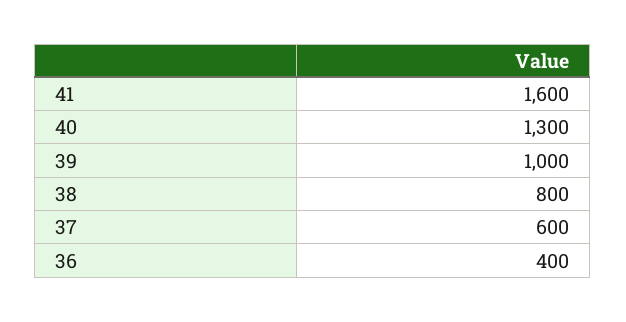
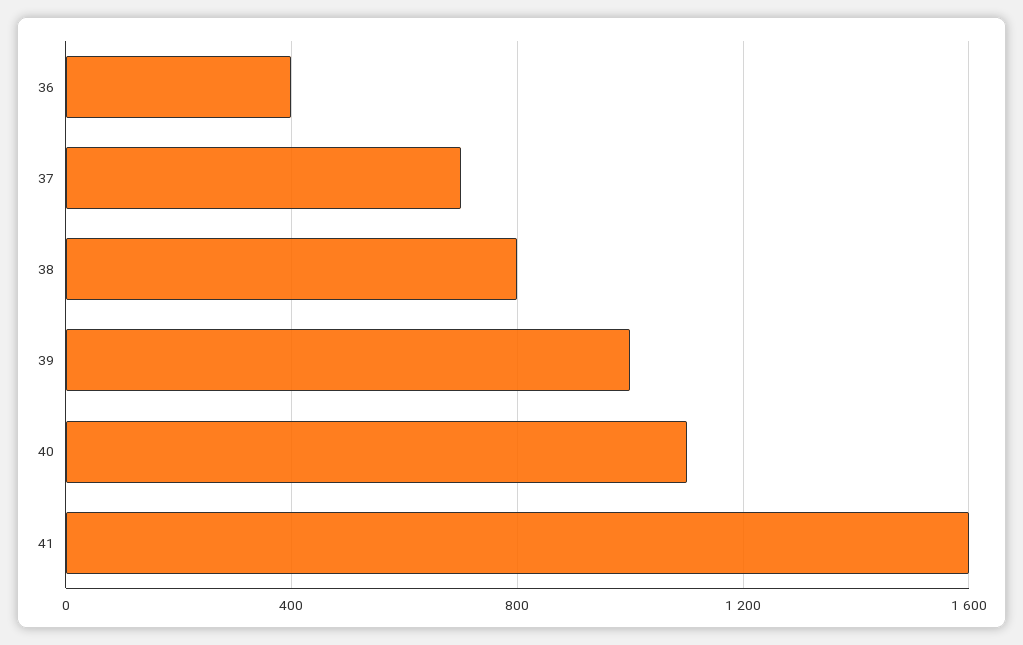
40: 1300 -> 1100
37: 600 -> 700

